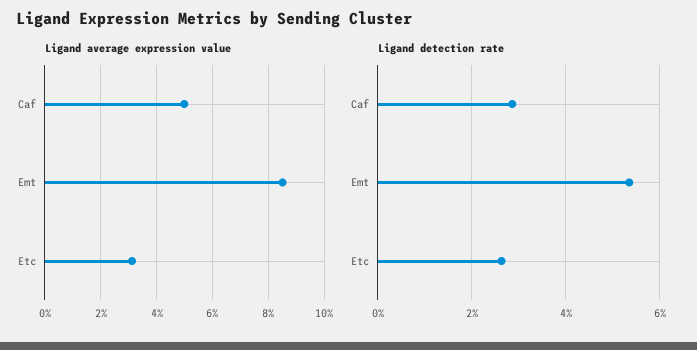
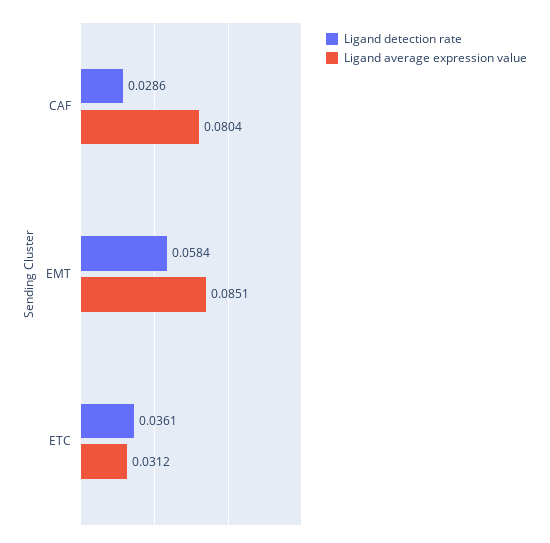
Ligand average expression value, Caf: 0.05 -> 0.0804
Ligand detection rate, Emt: 0.054 -> 0.0584
Ligand detection rate, Etc: 0.026 -> 0.0361

